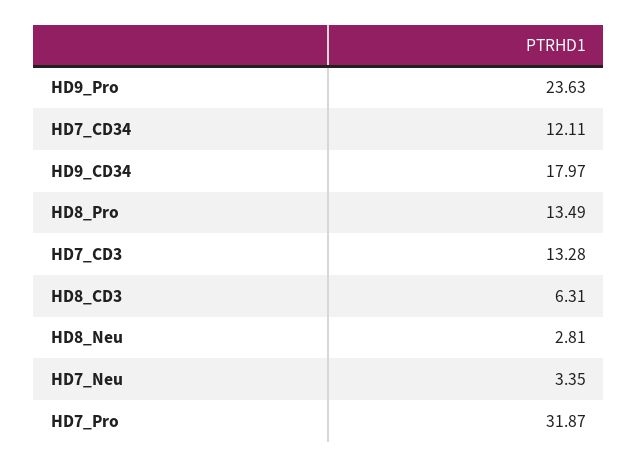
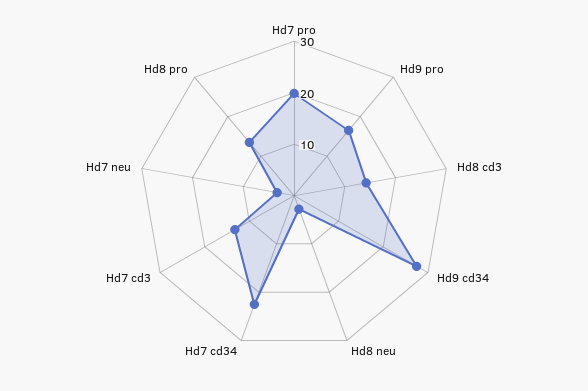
HD9_Pro: 23.63 -> 16
HD7_CD34: 12.11 -> 22
HD9_CD34: 17.97 -> 28
HD8_CD3: 6.31 -> 14
HD7_Pro: 31.87 -> 20

